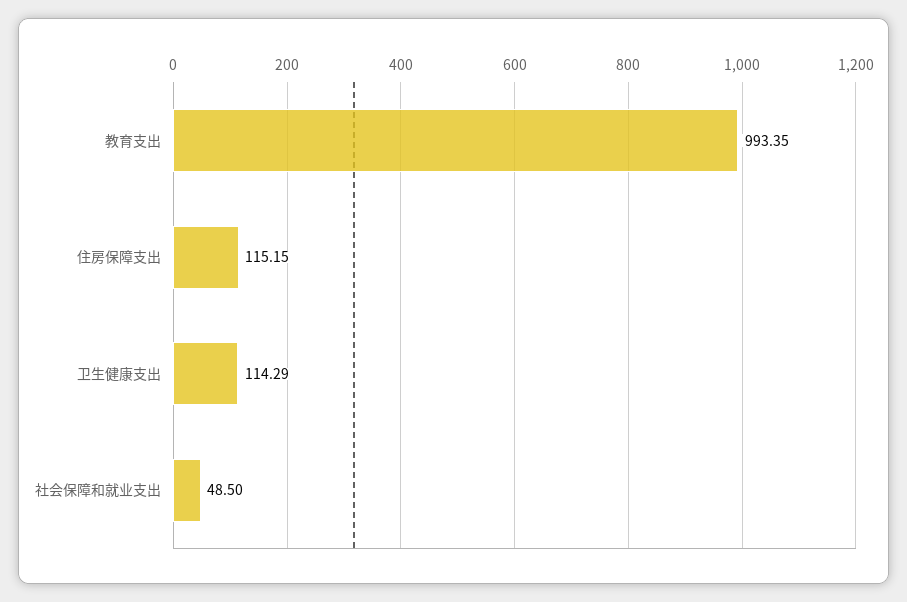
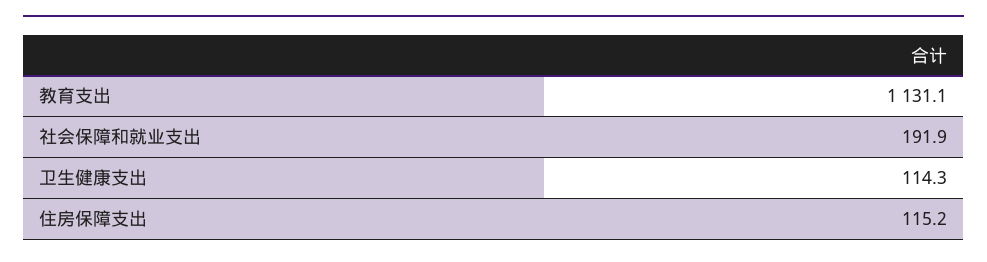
教育支出: 993.35 -> 1131.1
社会保障和就业支出: 48.5 -> 191.9

